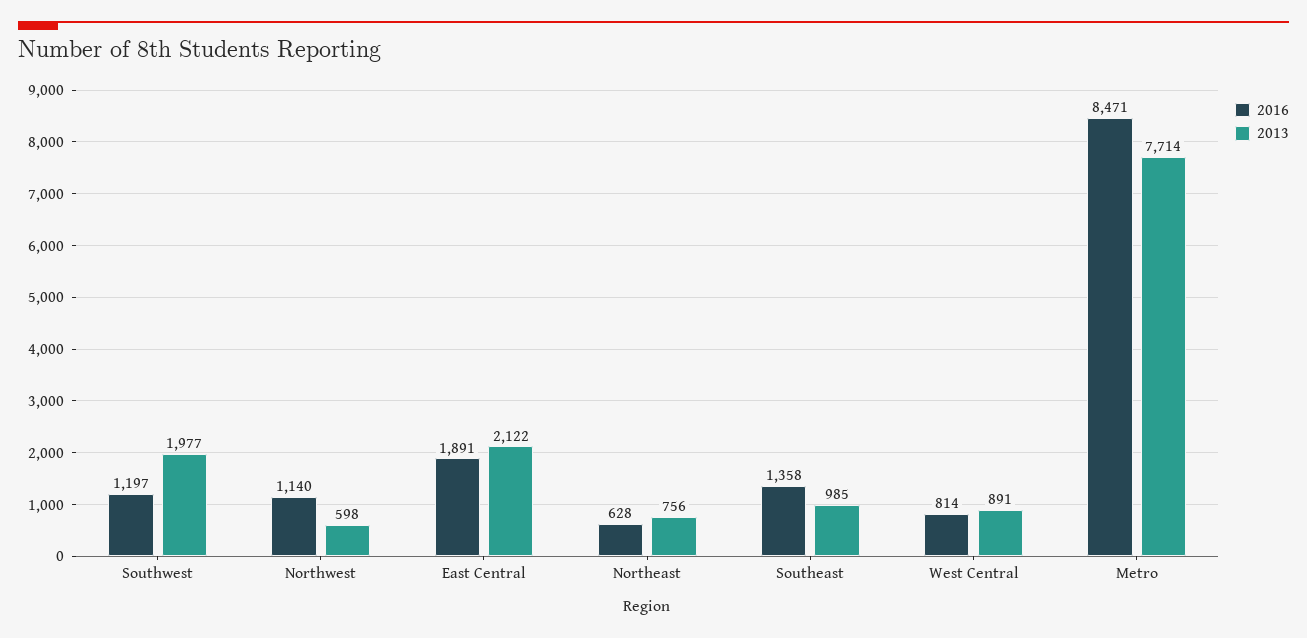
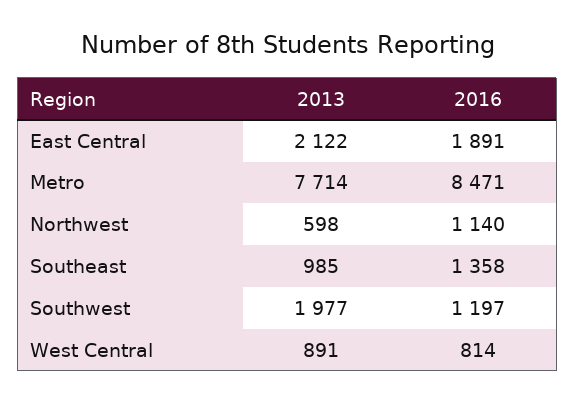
2016, Northeast: 628 -> none
2013, Northeast: 756 -> none

